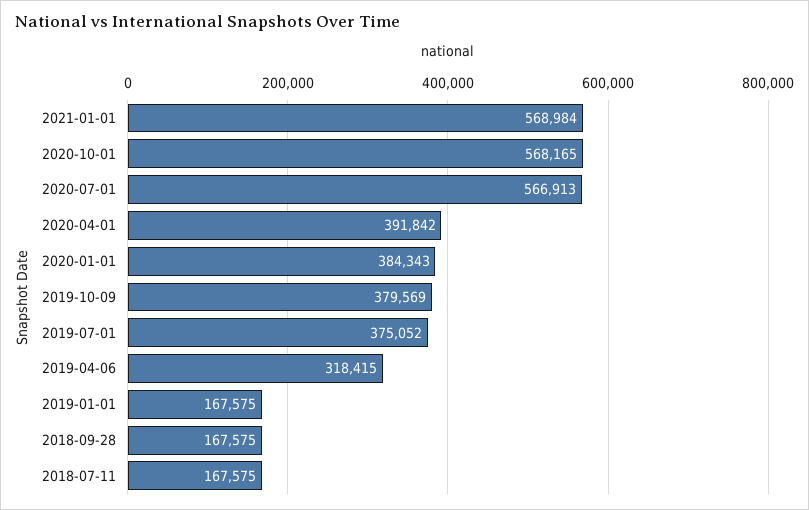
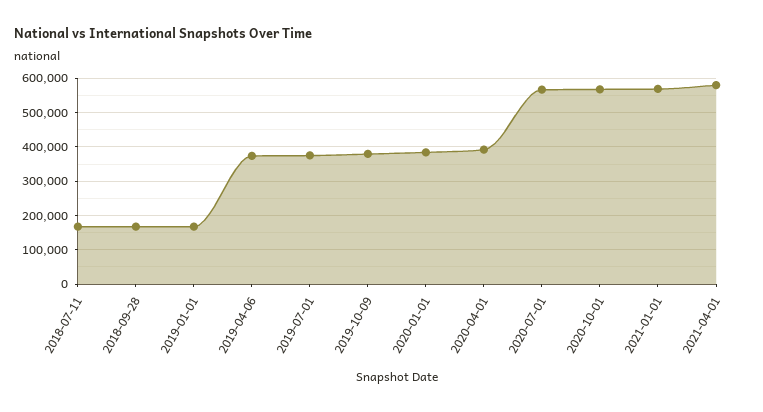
2019-04-06: 318415 -> 380000
2021-04-01: none -> 580000

